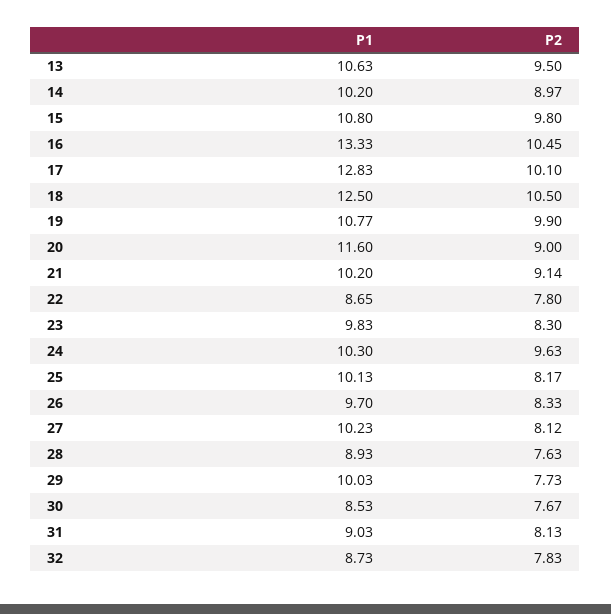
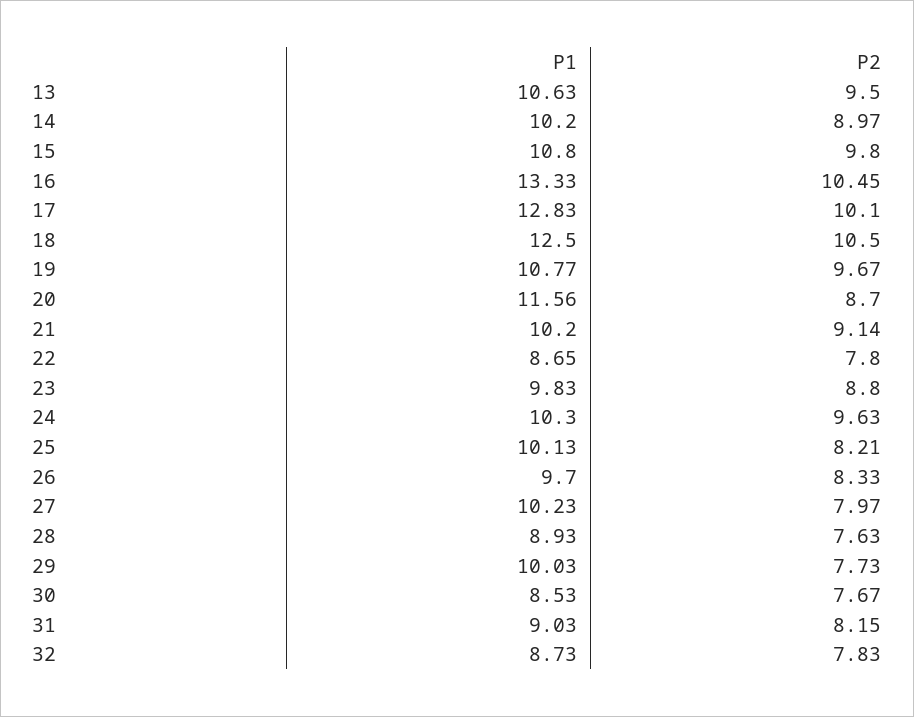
P2, 19: 9.9 -> 9.67
P1, 20: 11.6 -> 11.56
P2, 20: 9 -> 8.7
P2, 23: 8.3 -> 8.8
P2, 25: 8.17 -> 8.21
P2, 27: 8.12 -> 7.97
P2, 31: 8.13 -> 8.15

